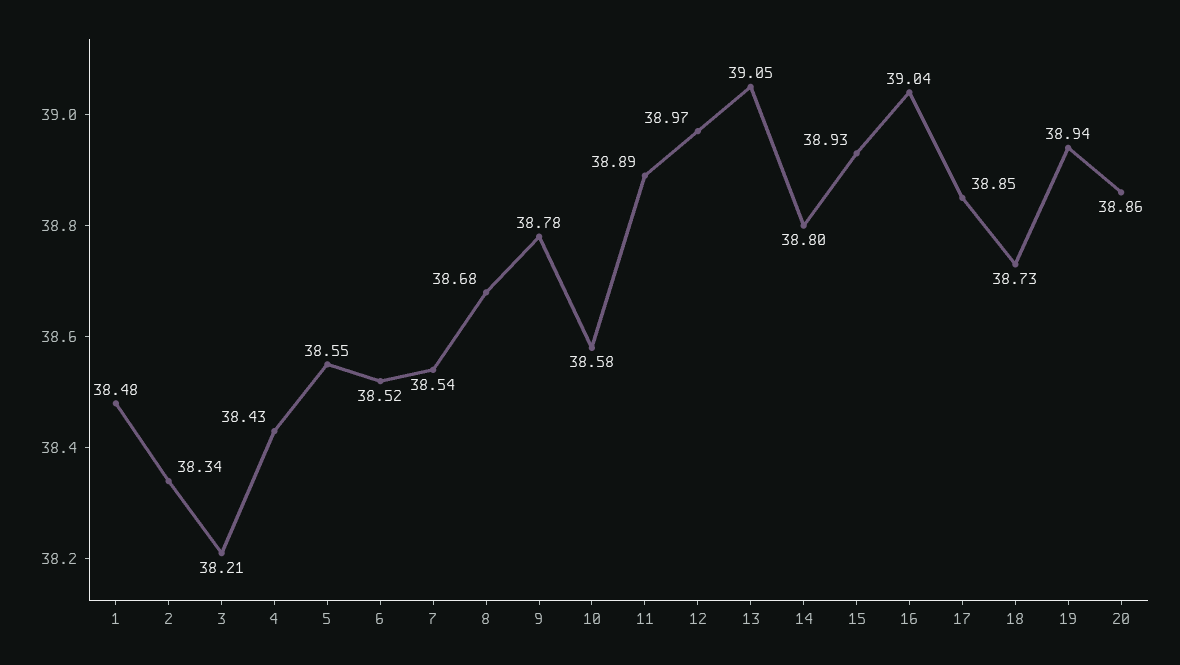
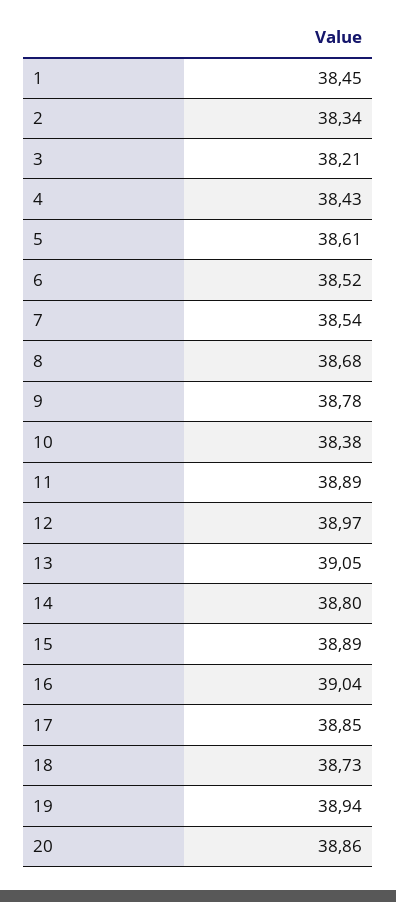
1: 38.48 -> 38.45
5: 38.55 -> 38.61
10: 38.58 -> 38.38
15: 38.93 -> 38.89

